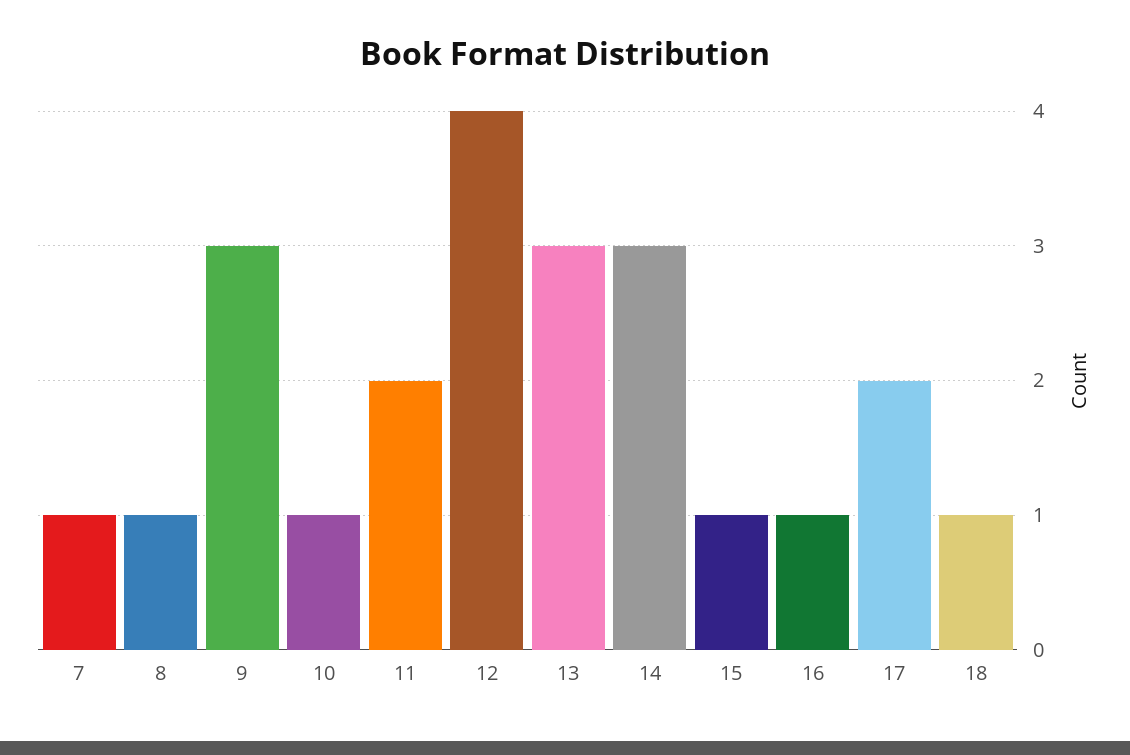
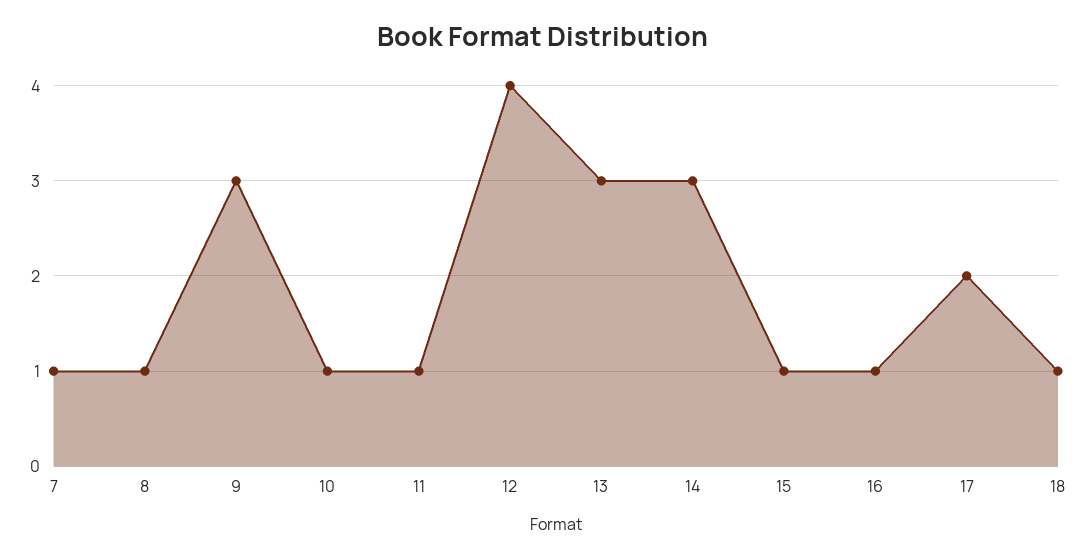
11: 2 -> 1

